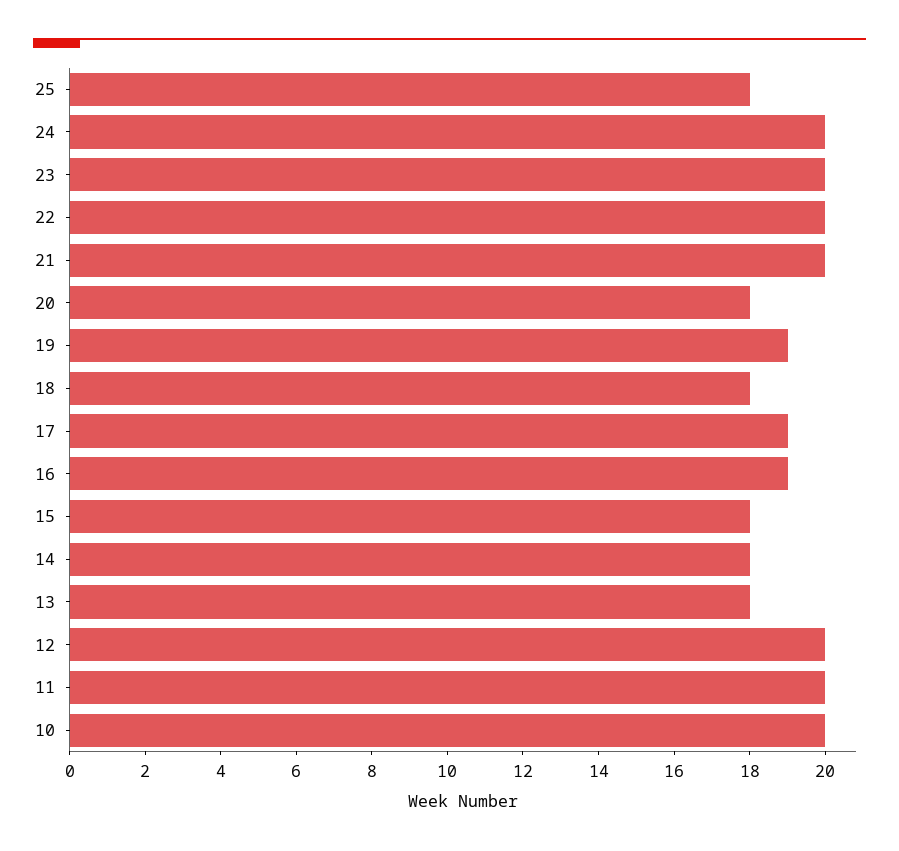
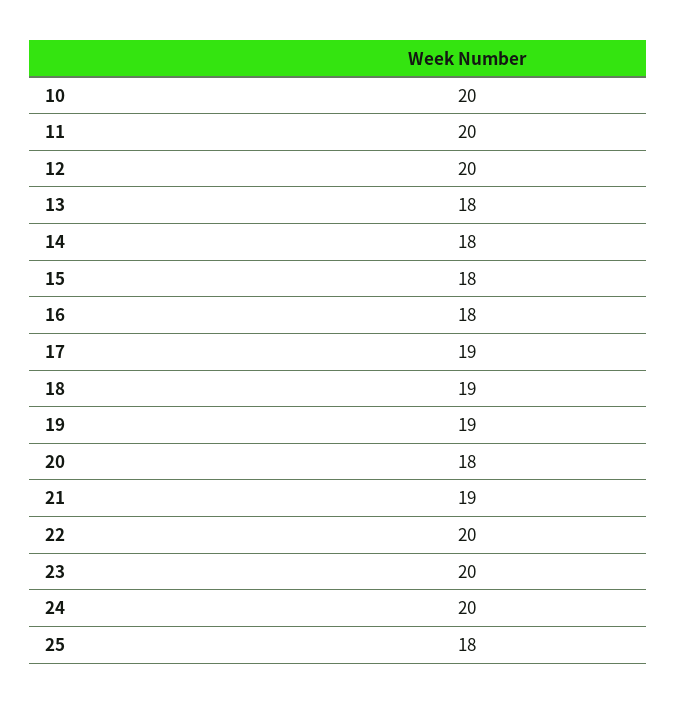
21: 20 -> 19
18: 18 -> 19
16: 19 -> 18

